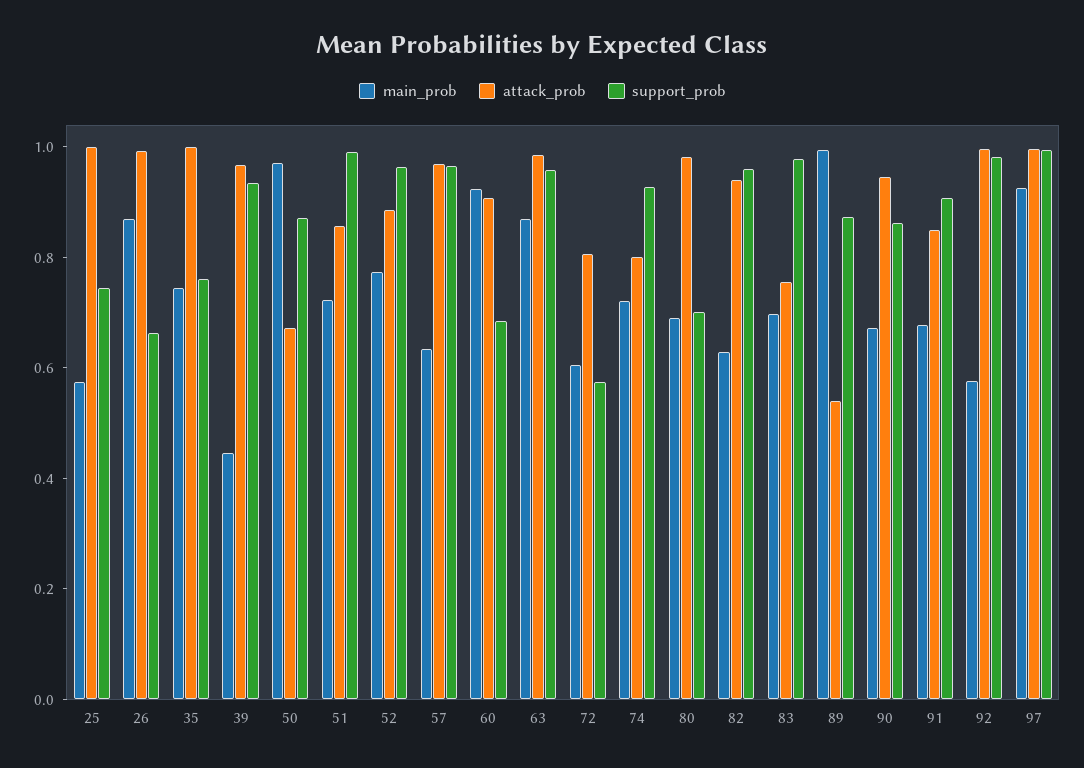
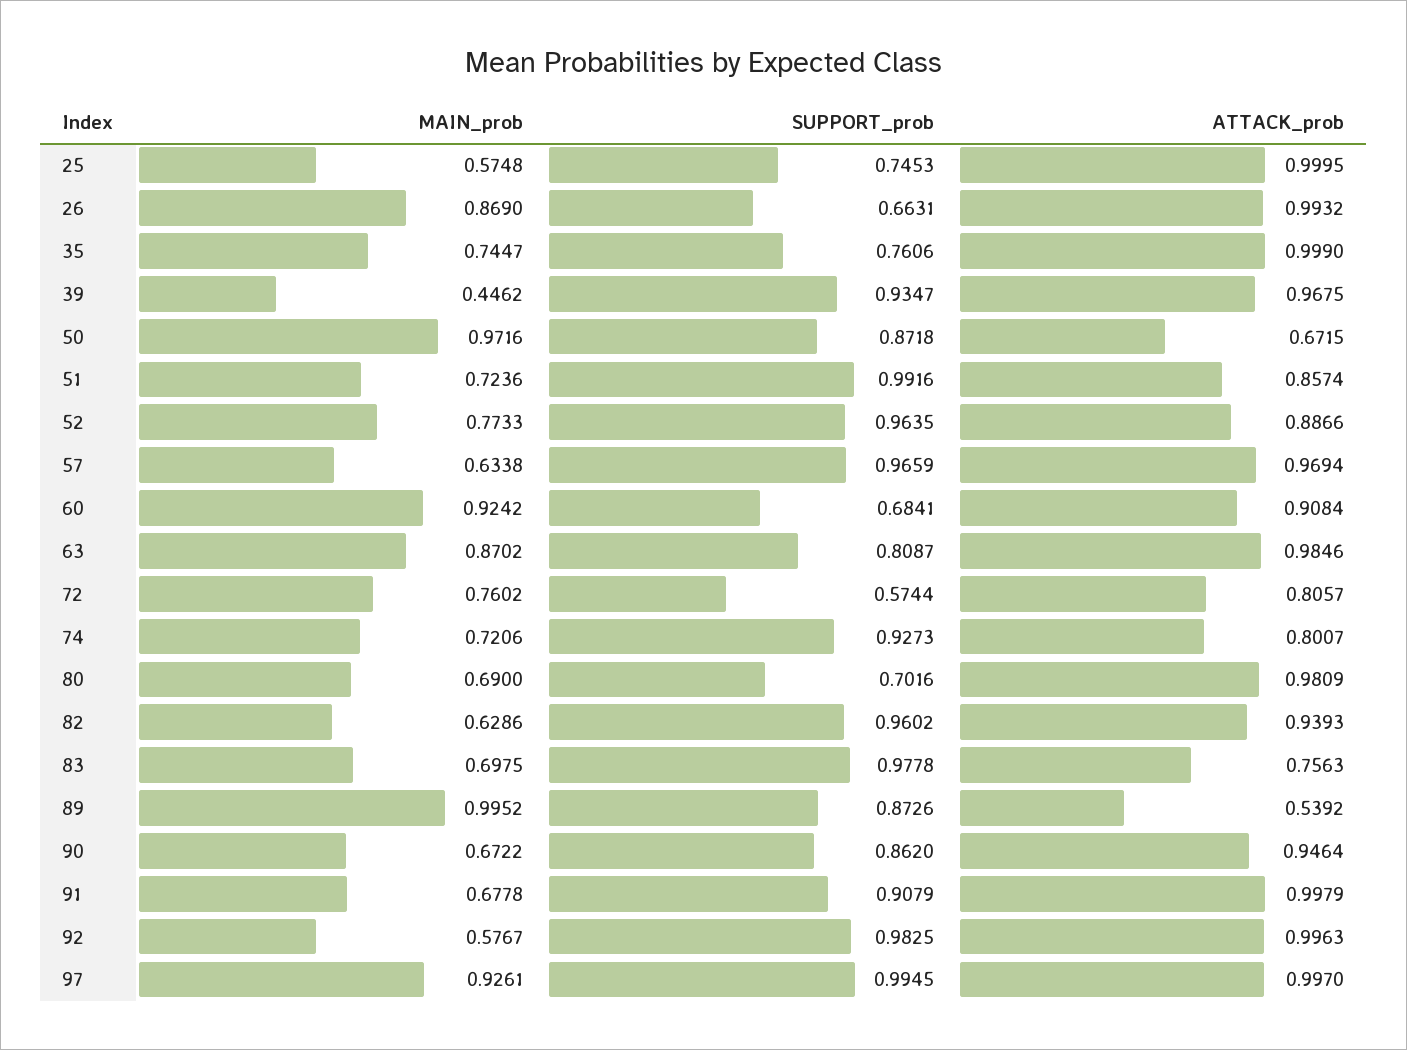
support_prob, 63: 0.95 -> 0.8087
main_prob, 72: 0.6 -> 0.7602
attack_prob, 91: 0.85 -> 0.9979

